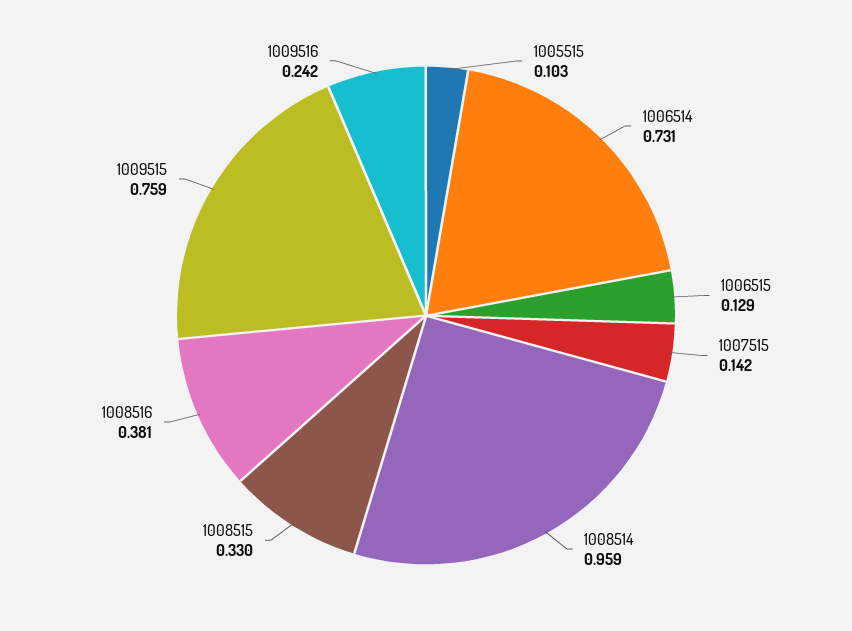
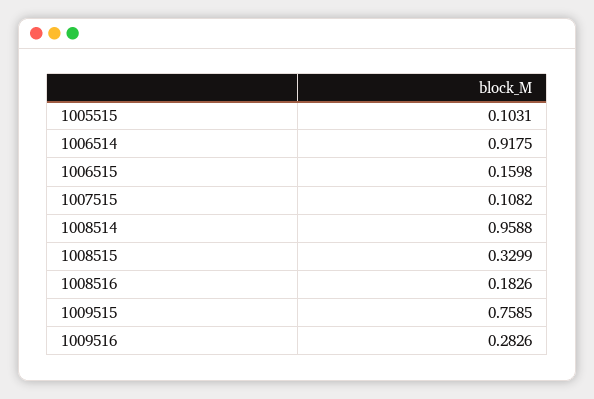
1006514: 0.731 -> 0.9175
1006515: 0.129 -> 0.1598
1007515: 0.142 -> 0.1082
1008516: 0.381 -> 0.1826
1009516: 0.242 -> 0.2826

